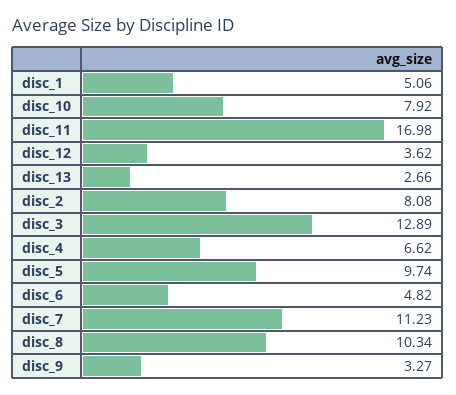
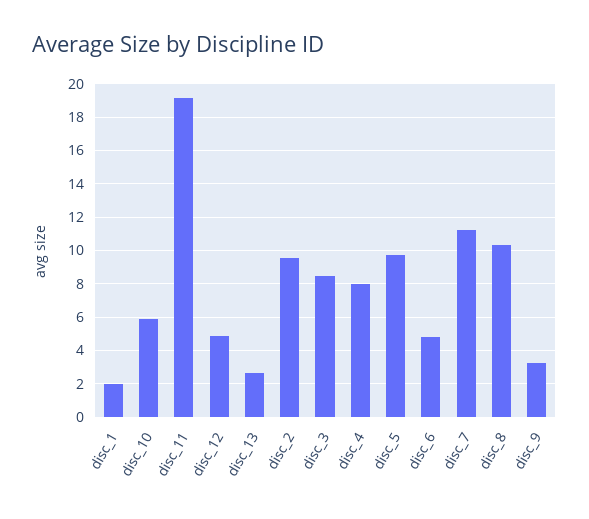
disc_1: 5.06 -> 2
disc_10: 7.92 -> 6
disc_11: 16.98 -> 19
disc_12: 3.62 -> 5
disc_2: 8.08 -> 9.5
disc_3: 12.89 -> 8.5
disc_4: 6.62 -> 8

